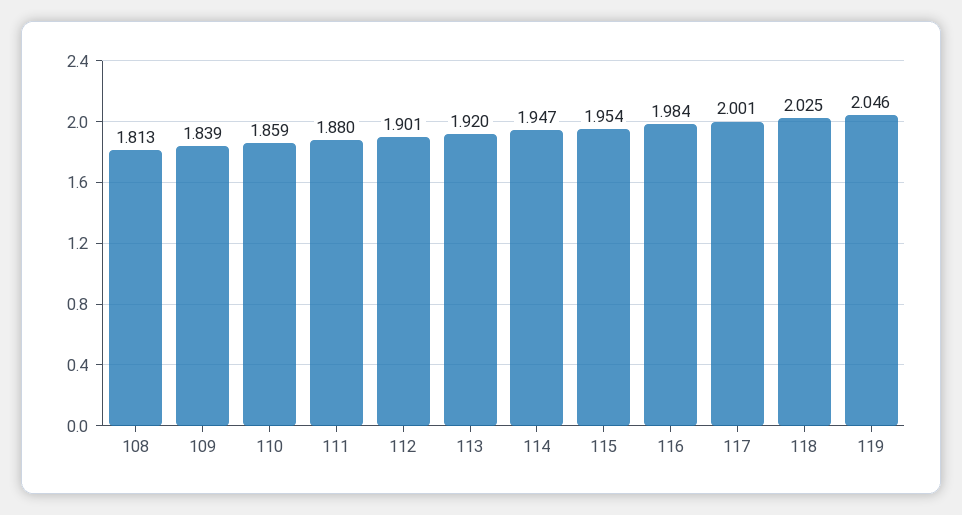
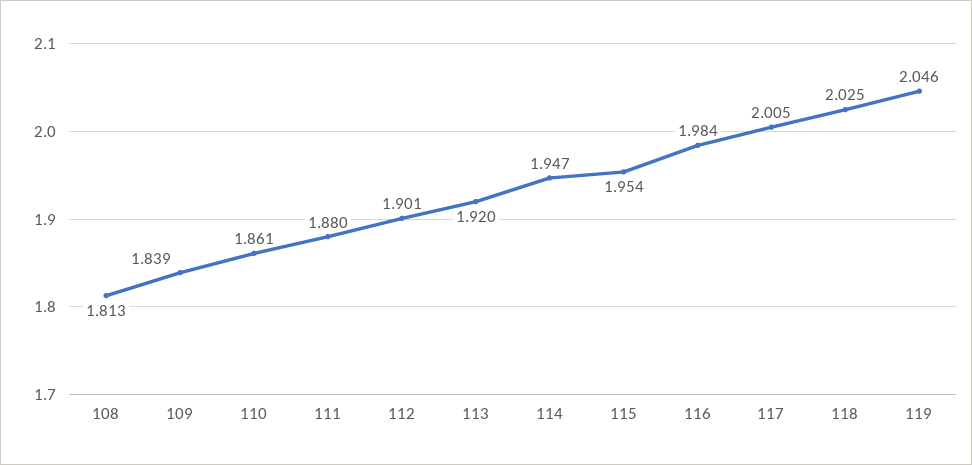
110: 1.859 -> 1.861
117: 2.001 -> 2.005

